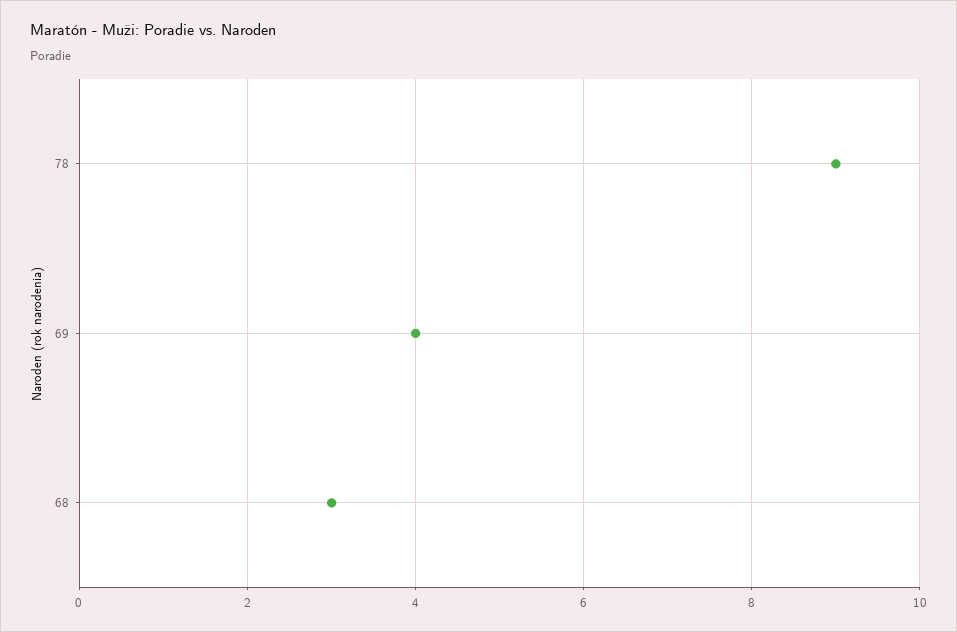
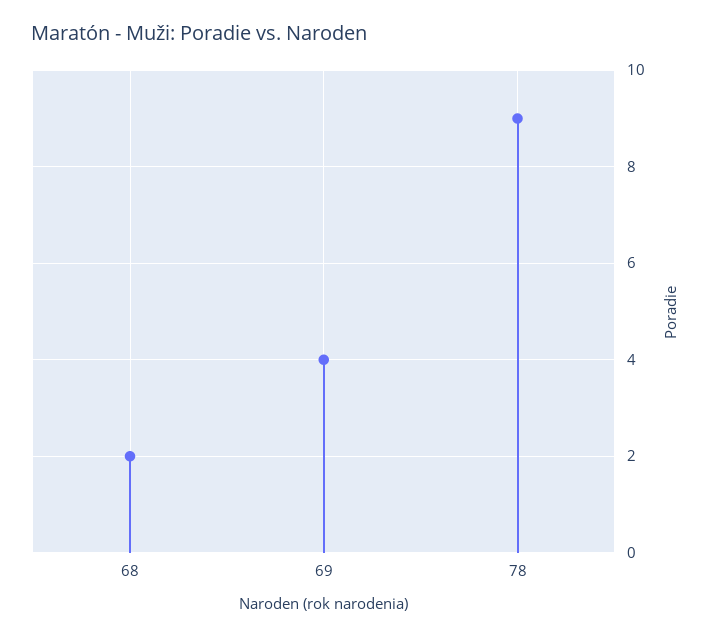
68: 3 -> 2

